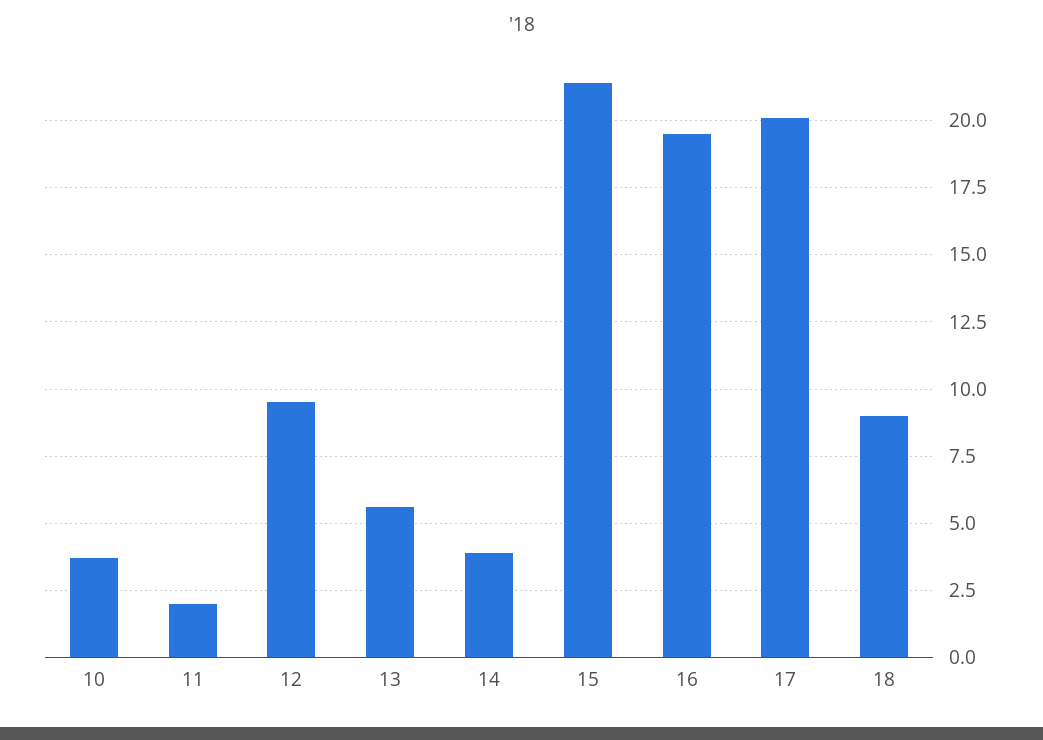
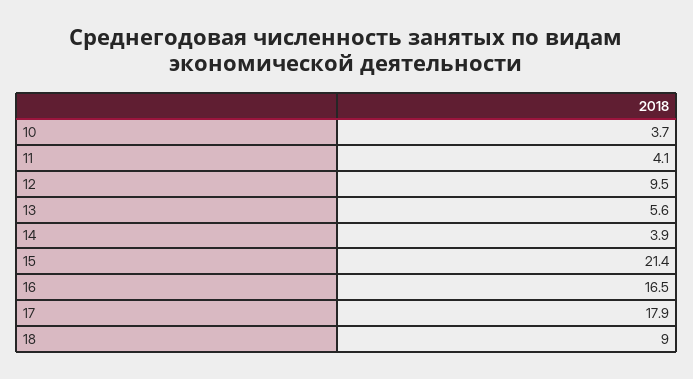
11: 2 -> 4.1
16: 19.5 -> 16.5
17: 20 -> 17.9

